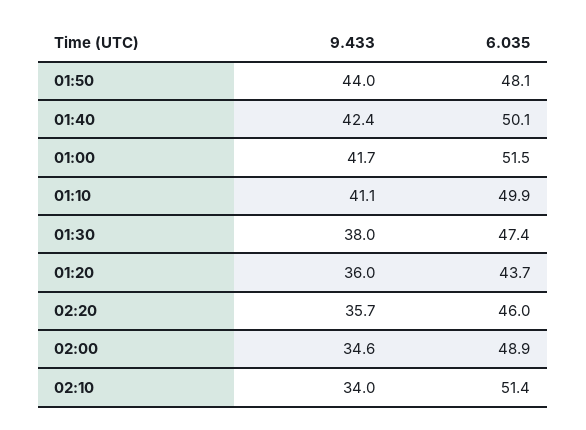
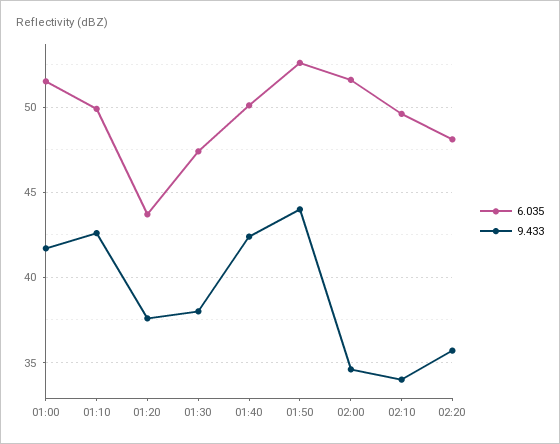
6.035, 01:50: 48.1 -> 52.5
9.433, 01:10: 41.1 -> 42.5
9.433, 01:20: 36 -> 37.5
6.035, 02:20: 46 -> 48
6.035, 02:00: 48.9 -> 51.5
6.035, 02:10: 51.4 -> 49.5

